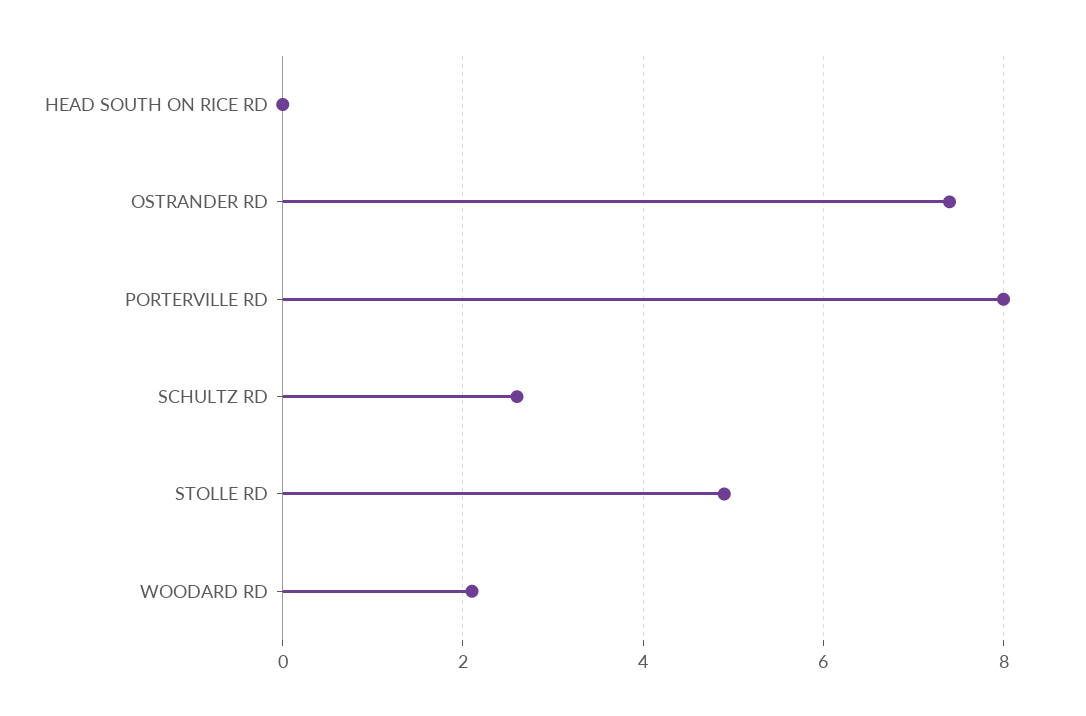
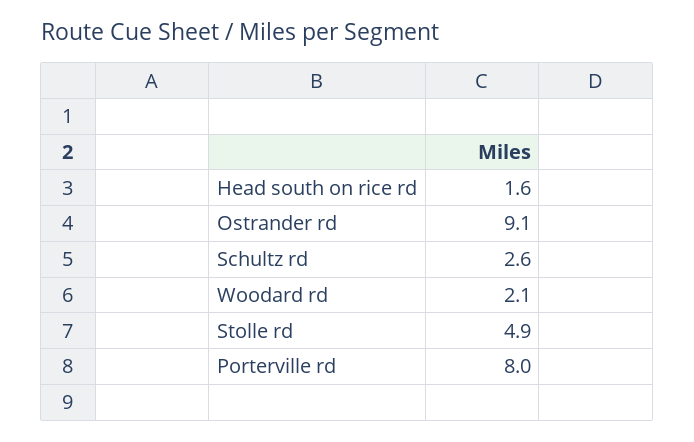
HEAD SOUTH ON RICE RD: 0 -> 1.6
OSTRANDER RD: 7.5 -> 9.1

